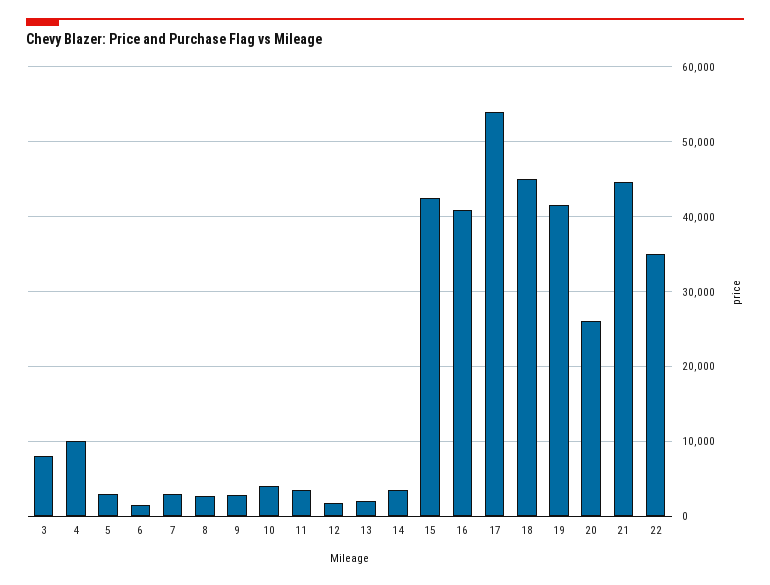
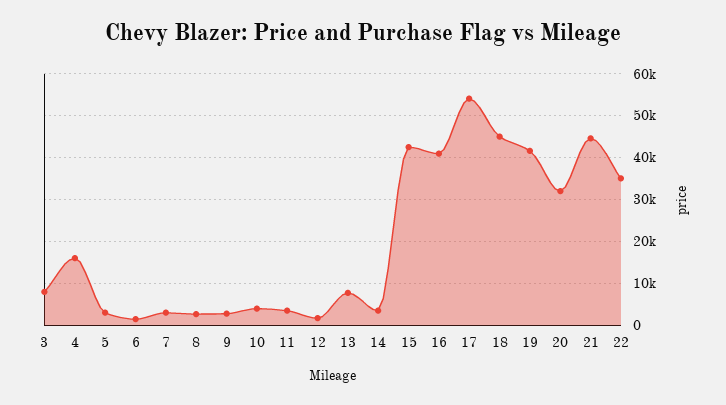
4: 10000 -> 16000
13: 2000 -> 8000
20: 26000 -> 32000

